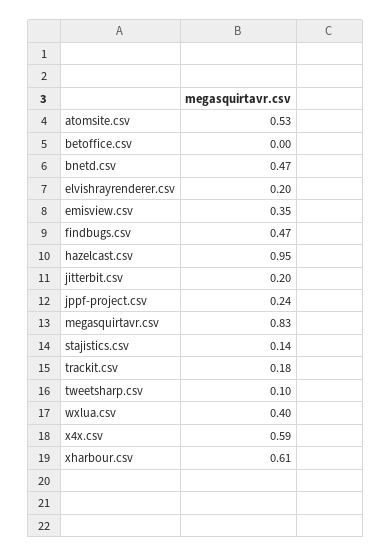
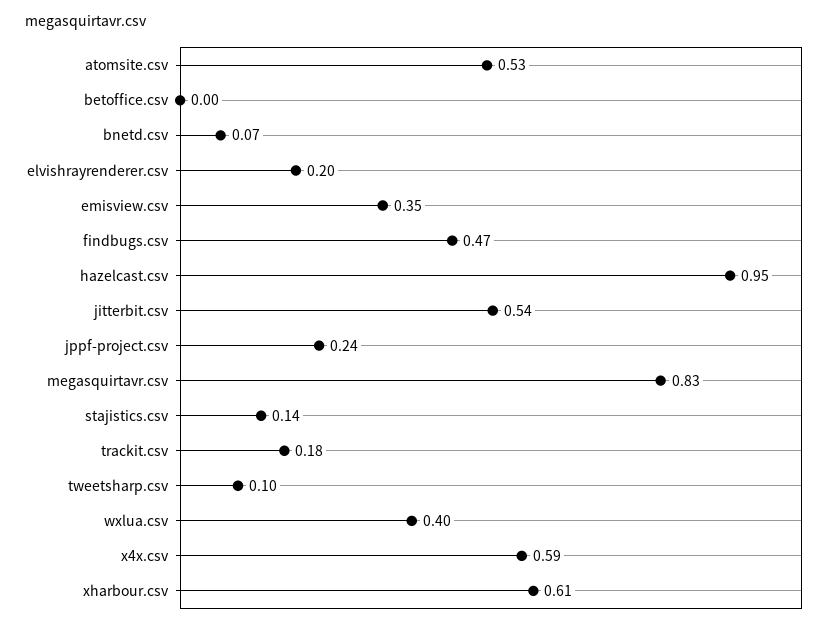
bnetd.csv: 0.47 -> 0.07
jitterbit.csv: 0.2 -> 0.54

